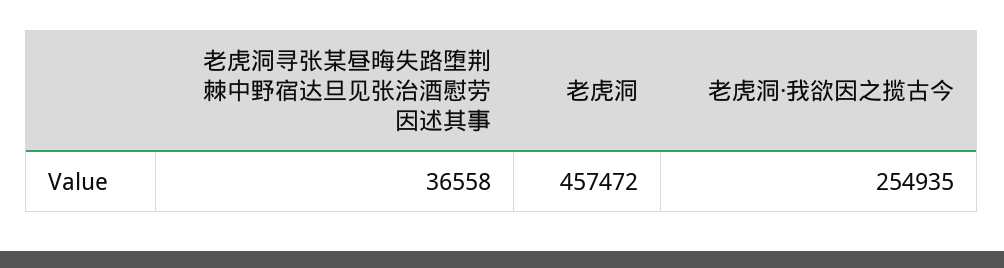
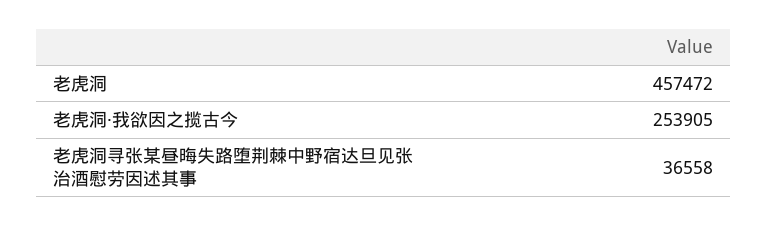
老虎洞·我欲因之揽古今: 254935 -> 253905

